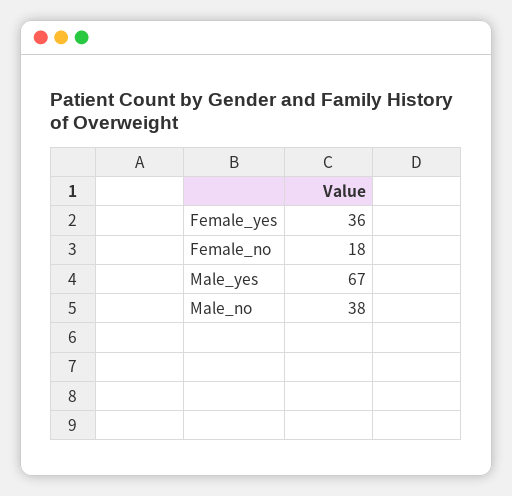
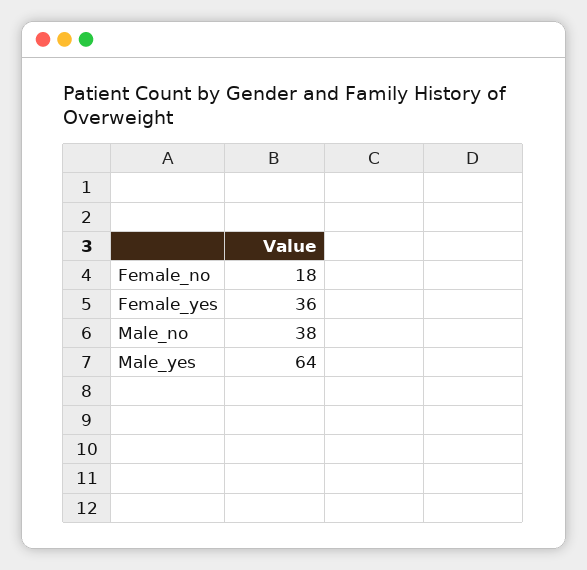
Male_yes: 67 -> 64

